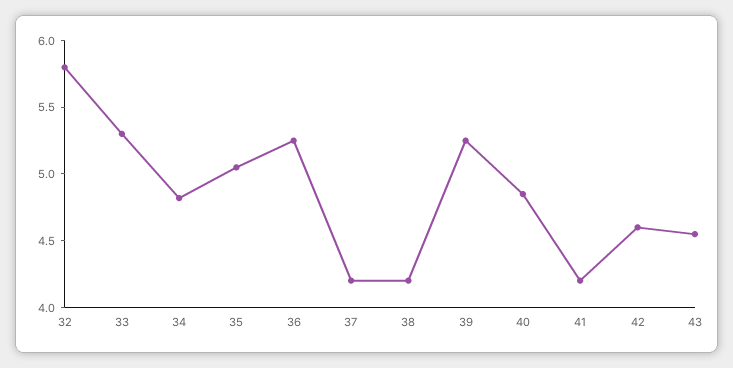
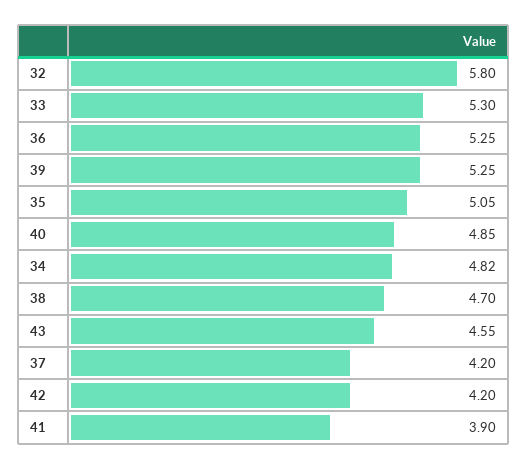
38: 4.2 -> 4.7
41: 4.2 -> 3.9
42: 4.6 -> 4.2

